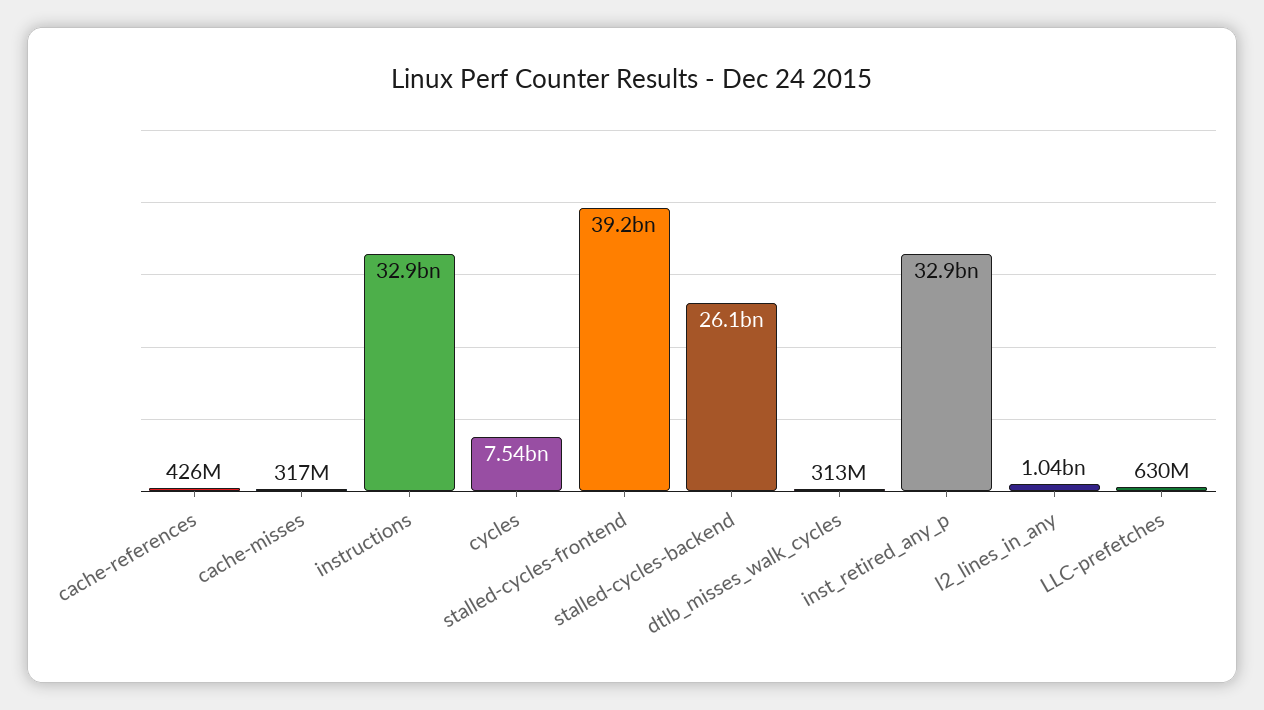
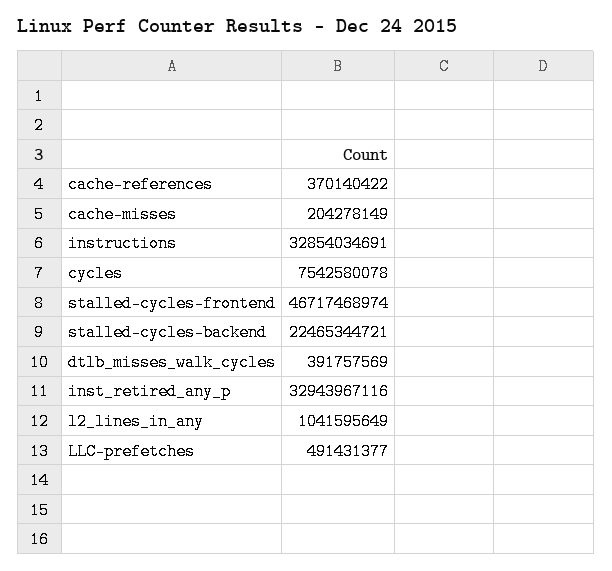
cache-references: 426000000 -> 370140422
cache-misses: 317000000 -> 204278149
stalled-cycles-frontend: 39200000000 -> 46717468974
stalled-cycles-backend: 26100000000 -> 22465344721
dtlb_misses_walk_cycles: 313000000 -> 391757569
LLC-prefetches: 630000000 -> 491431377

